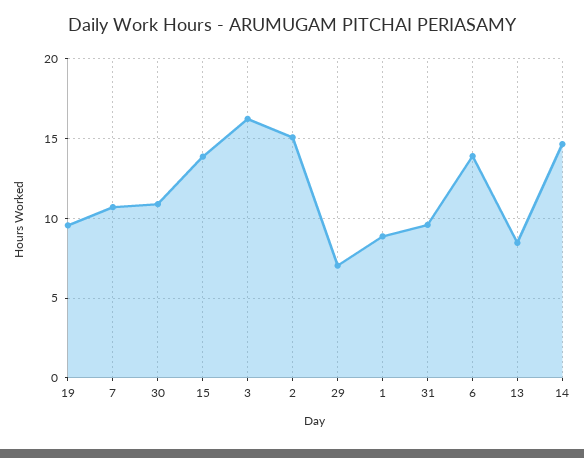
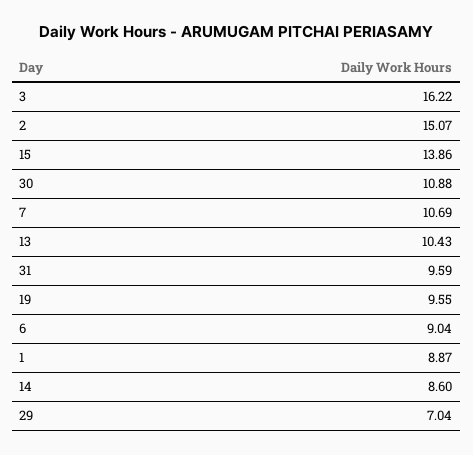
6: 14 -> 9.04
13: 8.5 -> 10.43
14: 14.5 -> 8.6

